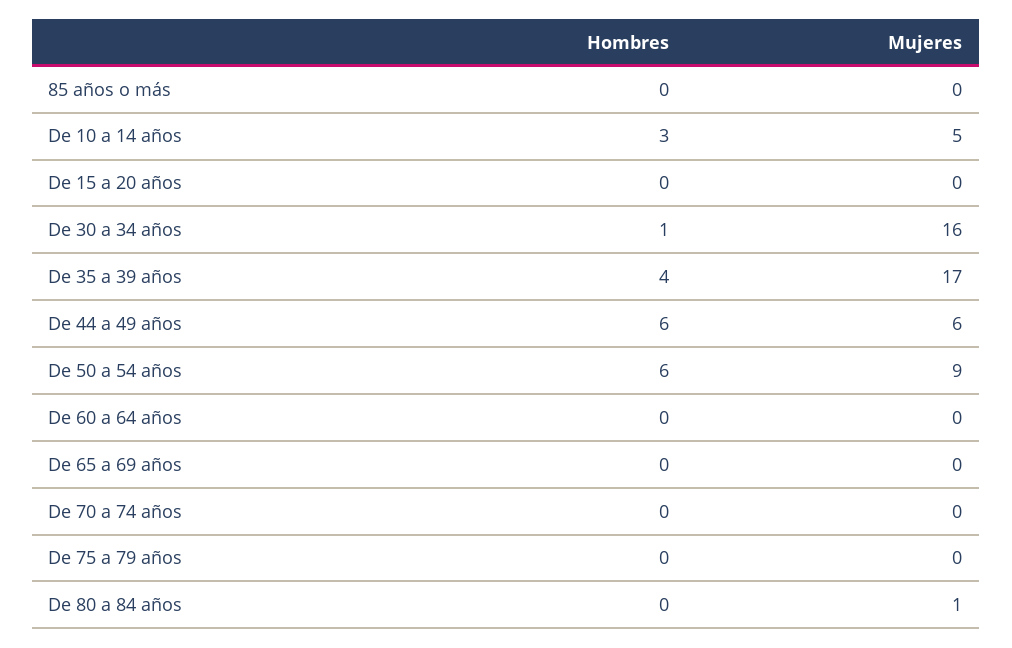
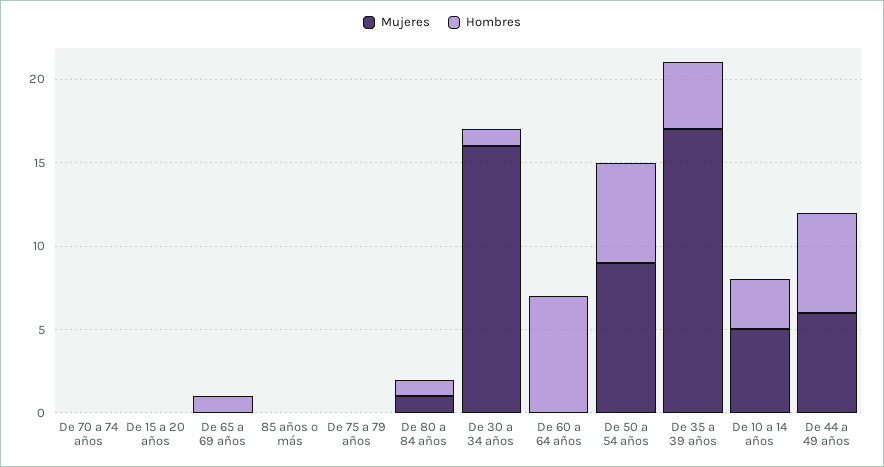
Hombres, De 60 a 64 años: 0 -> 7
Hombres, De 65 a 69 años: 0 -> 1
Hombres, De 80 a 84 años: 0 -> 1

